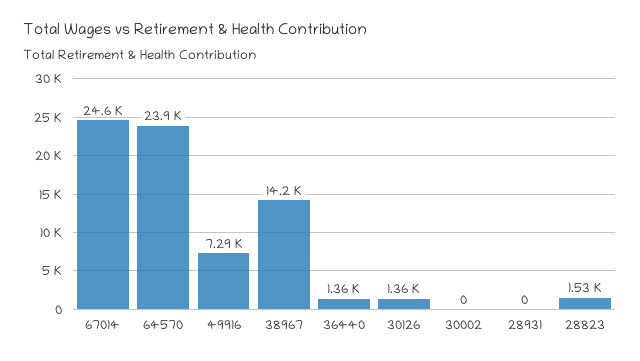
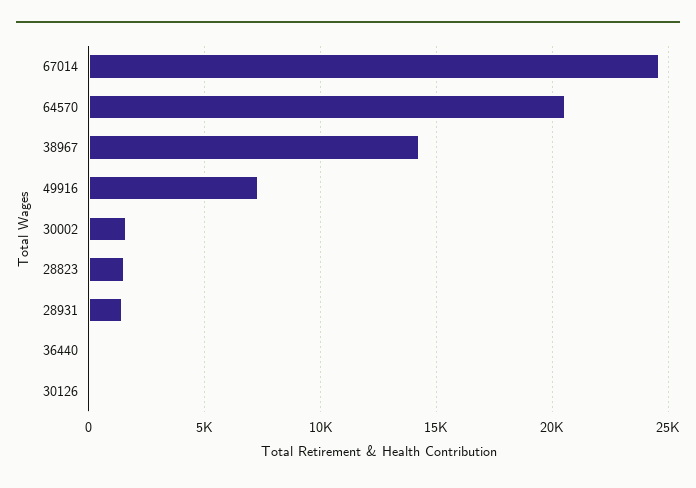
64570: 23900 -> 20500
36440: 1360 -> 0
30126: 1360 -> 0
30002: 0 -> 1500
28931: 0 -> 1500

